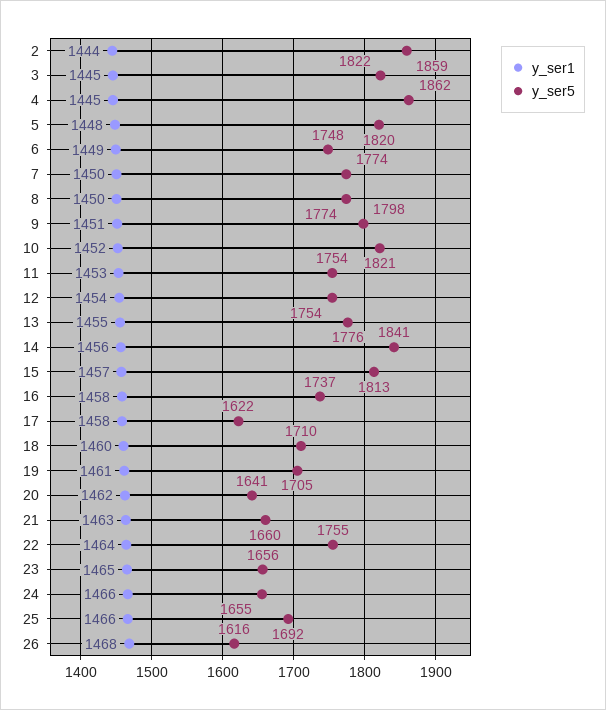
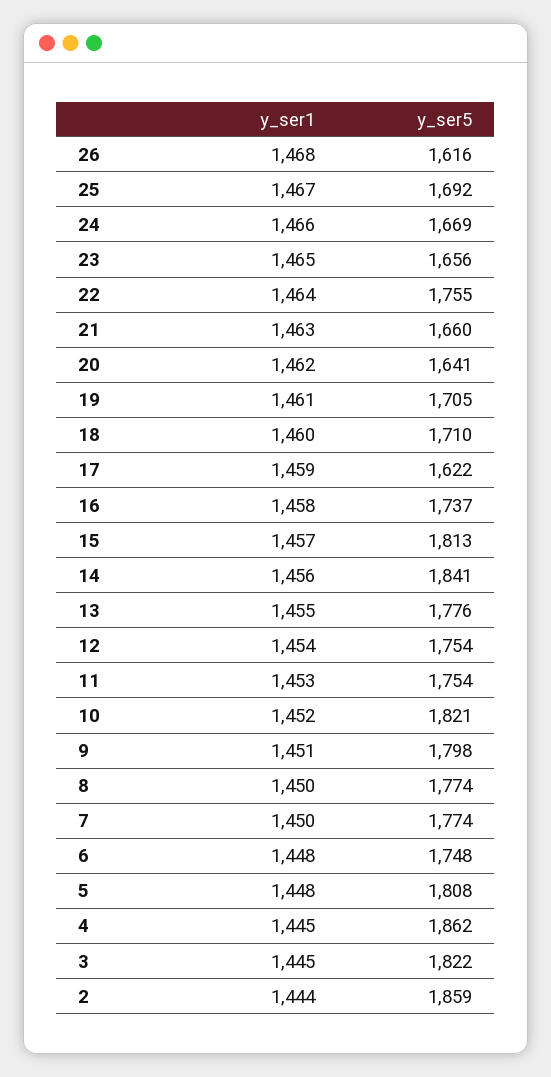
y_ser5, 5: 1820 -> 1808
y_ser1, 6: 1449 -> 1448
y_ser1, 17: 1458 -> 1459
y_ser5, 24: 1655 -> 1669
y_ser1, 25: 1466 -> 1467

